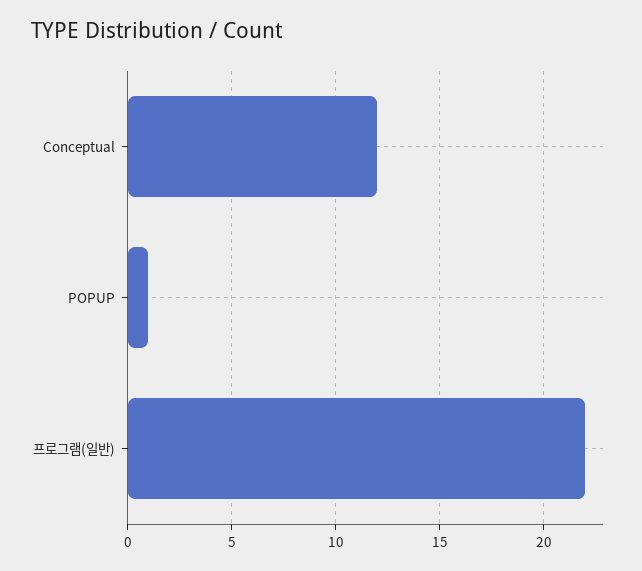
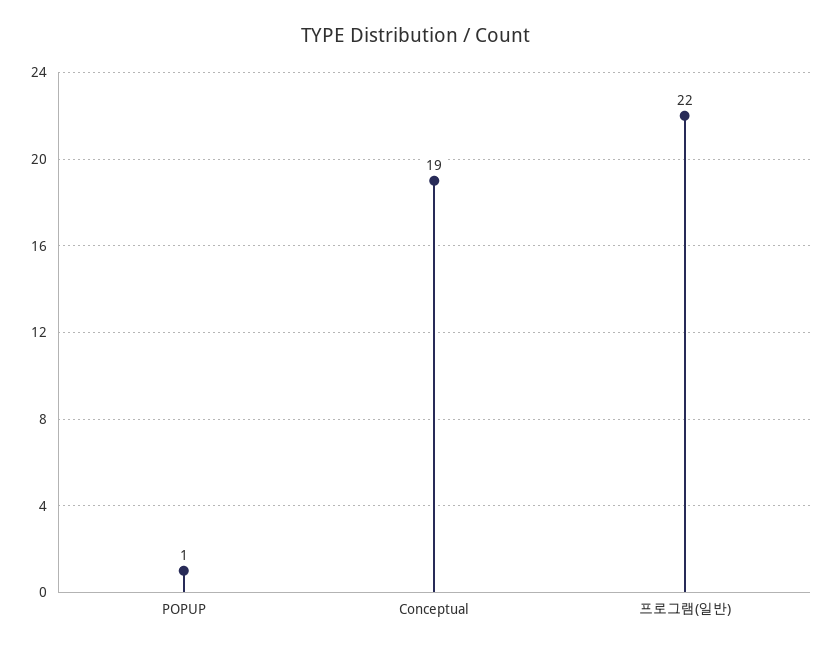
Conceptual: 12 -> 19

